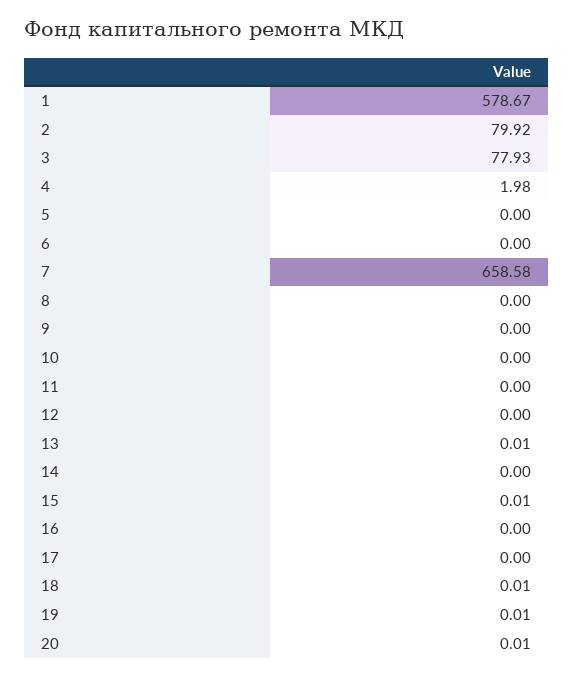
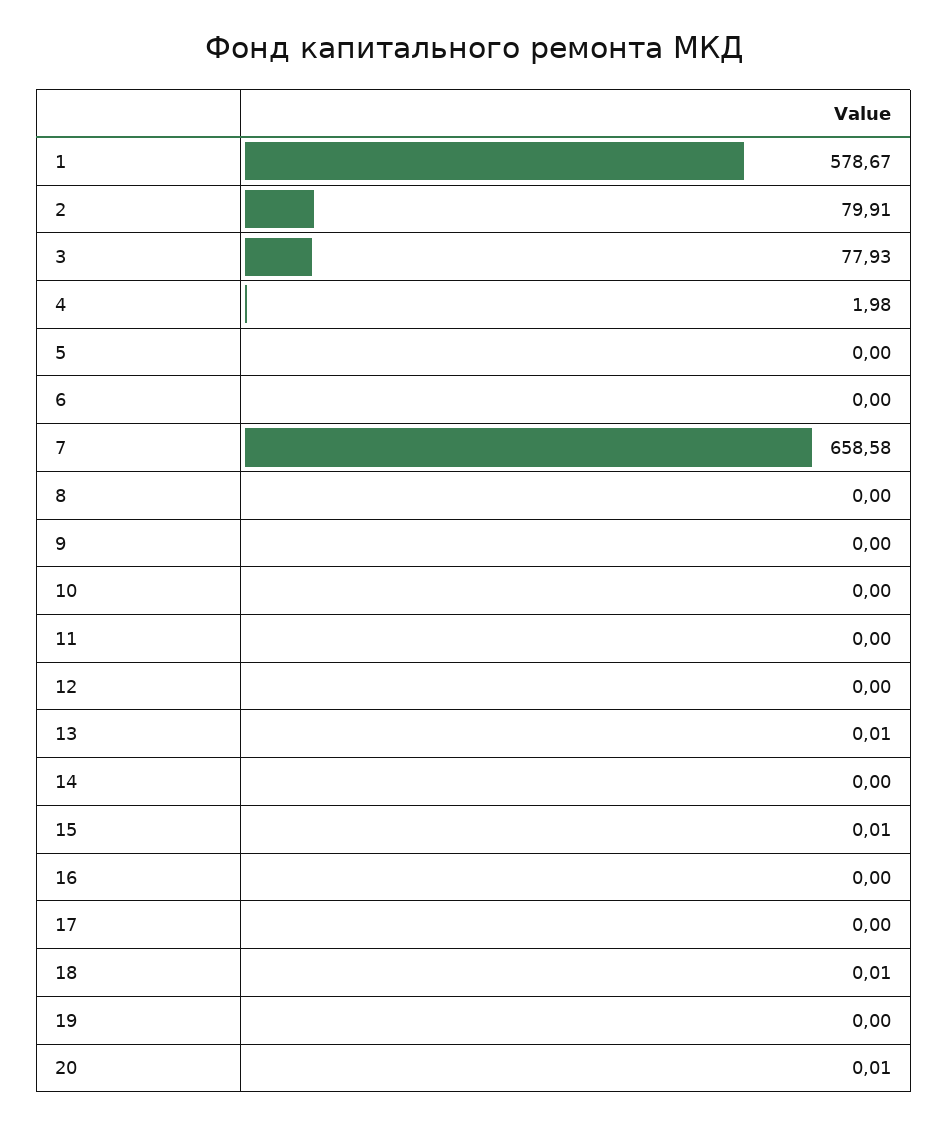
2: 79.92 -> 79.91
19: 0.01 -> 0

